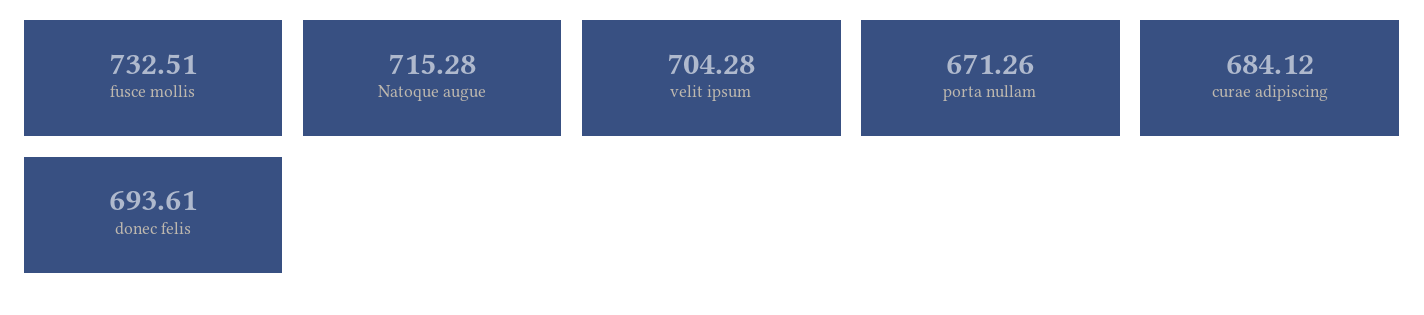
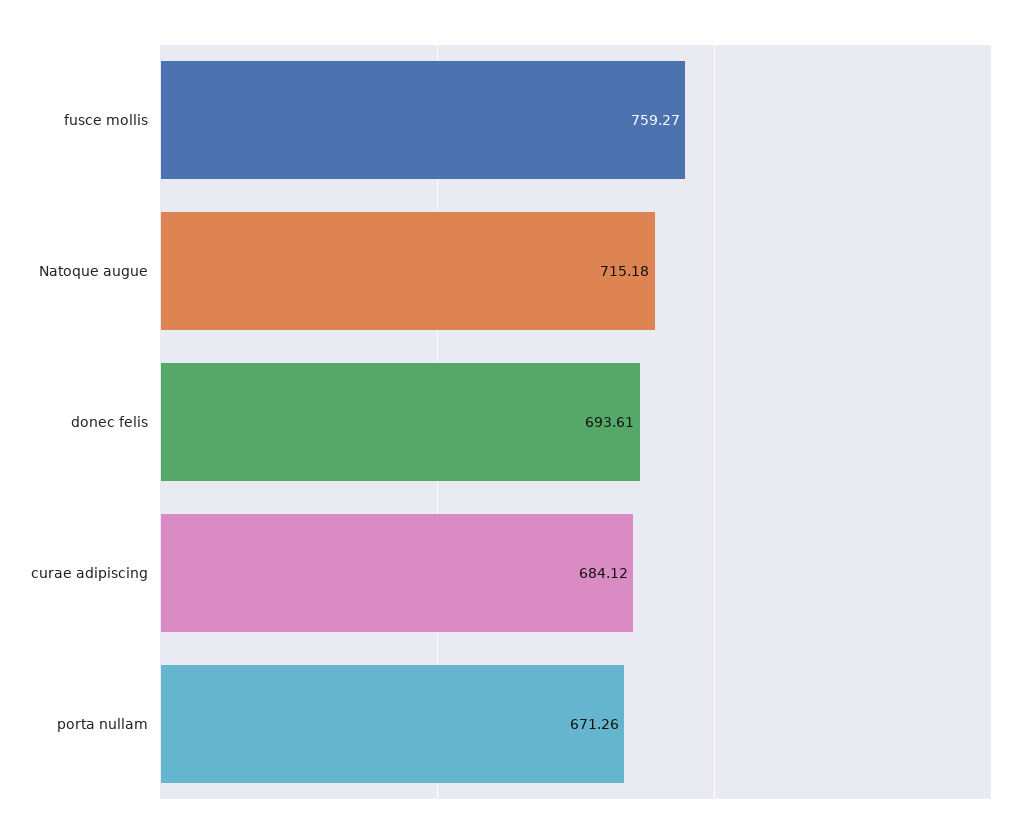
fusce mollis: 732.51 -> 759.27
Natoque augue: 715.28 -> 715.18
velit ipsum: 704.28 -> none

